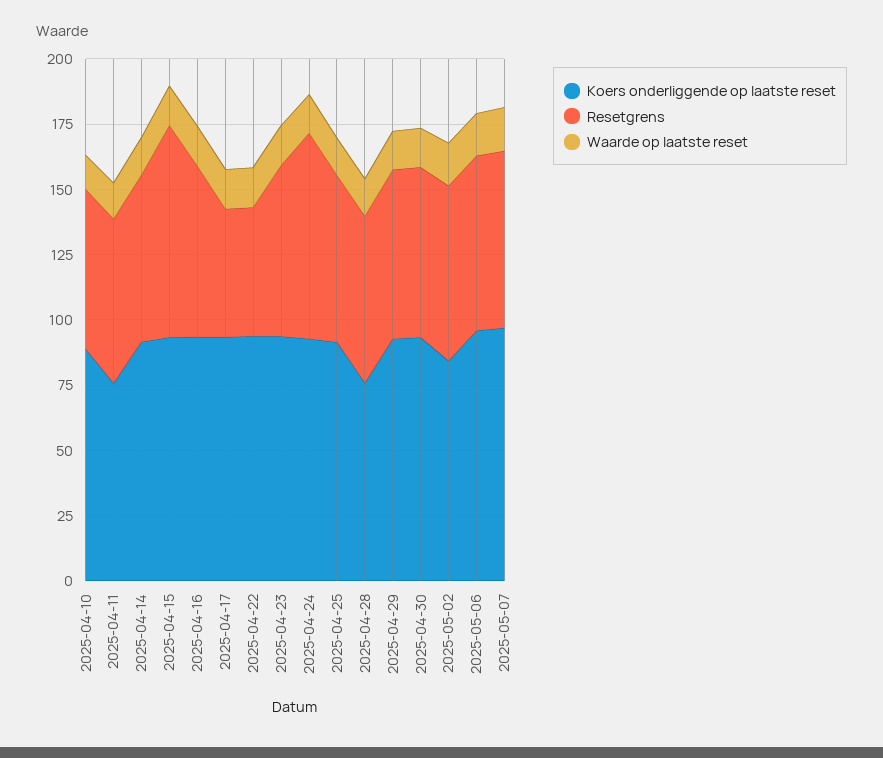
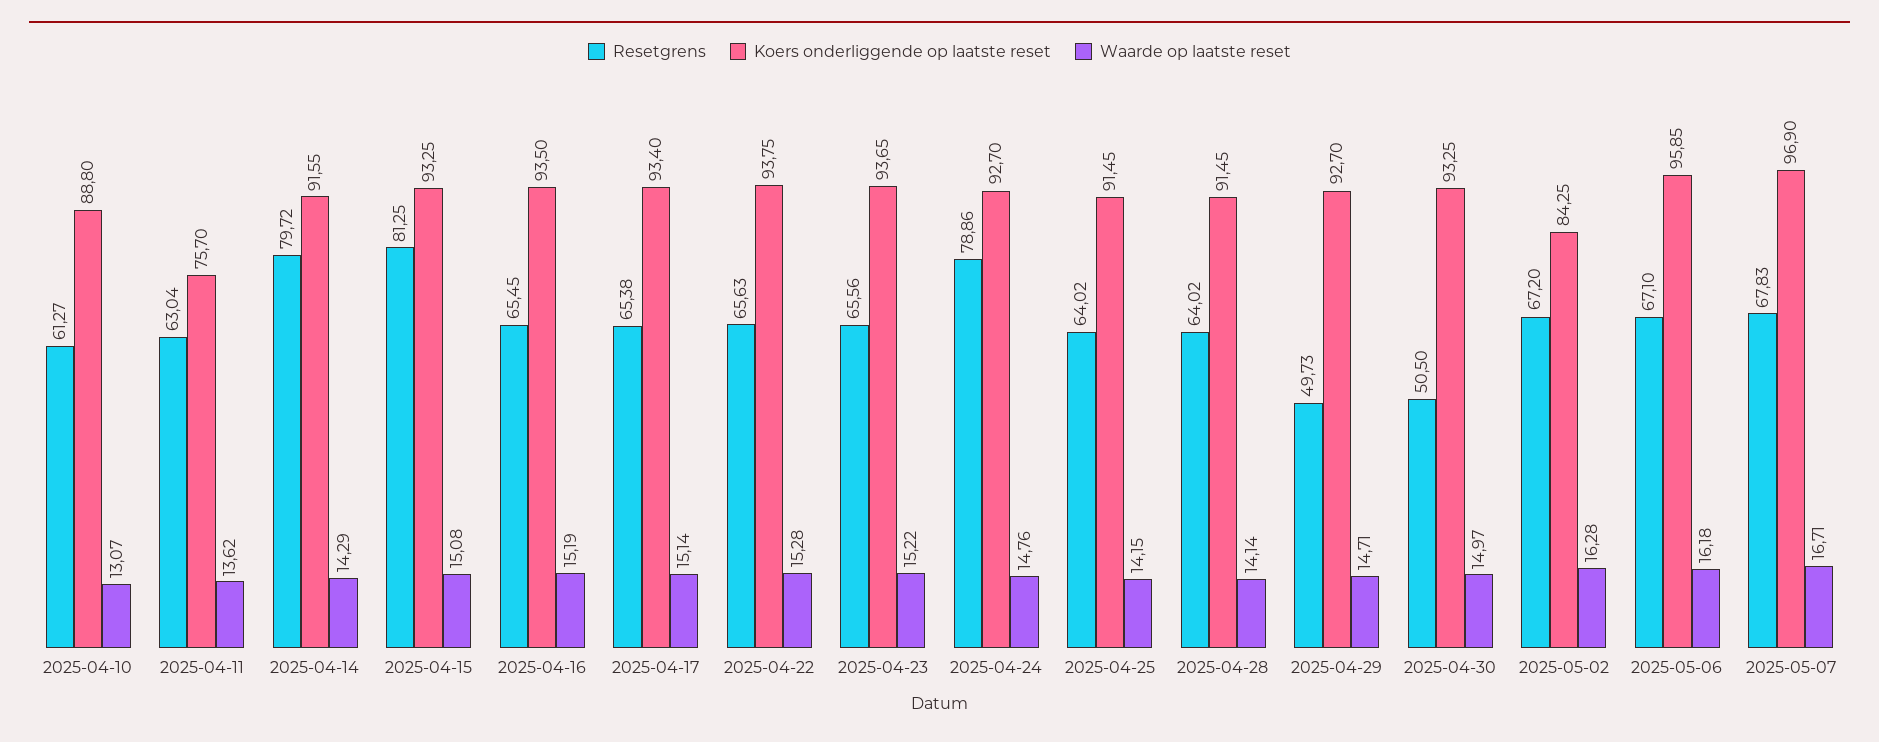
Resetgrens, 2025-04-14: 65 -> 79.72
Resetgrens, 2025-04-17: 50 -> 65.38
Resetgrens, 2025-04-22: 50 -> 65.63
Koers onderliggende op laatste reset, 2025-04-28: 75 -> 91.45
Resetgrens, 2025-04-29: 65 -> 49.73
Resetgrens, 2025-04-30: 65 -> 50.5

